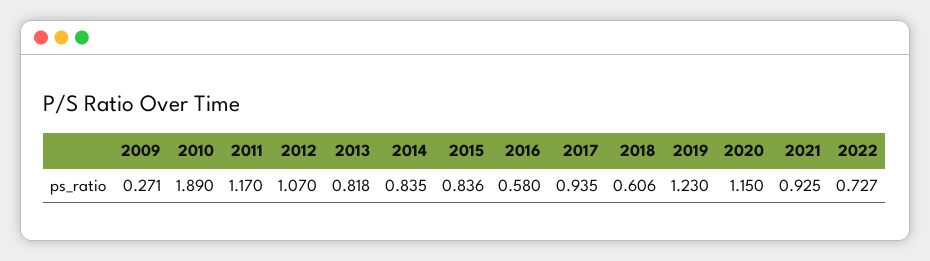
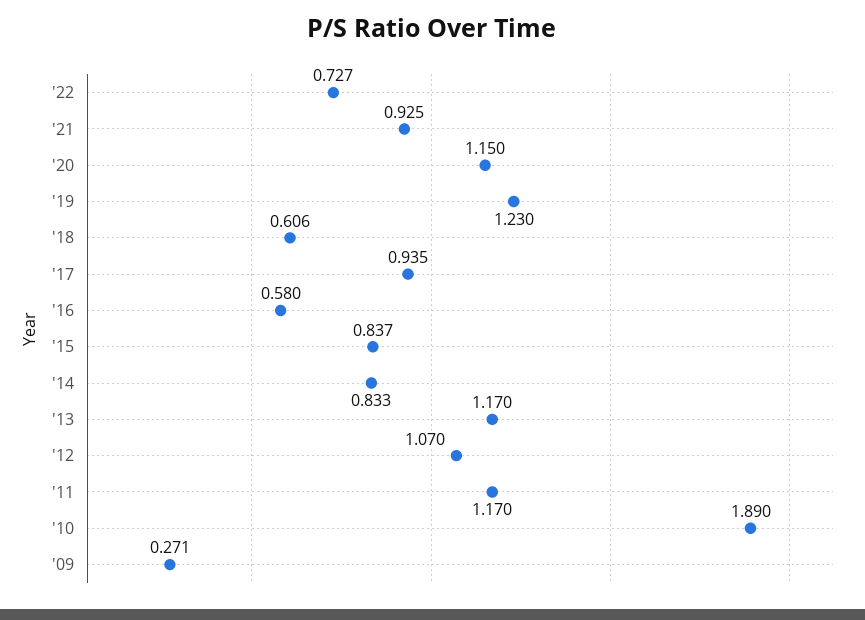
2013: 0.818 -> 1.17
2014: 0.835 -> 0.833
2015: 0.836 -> 0.837

